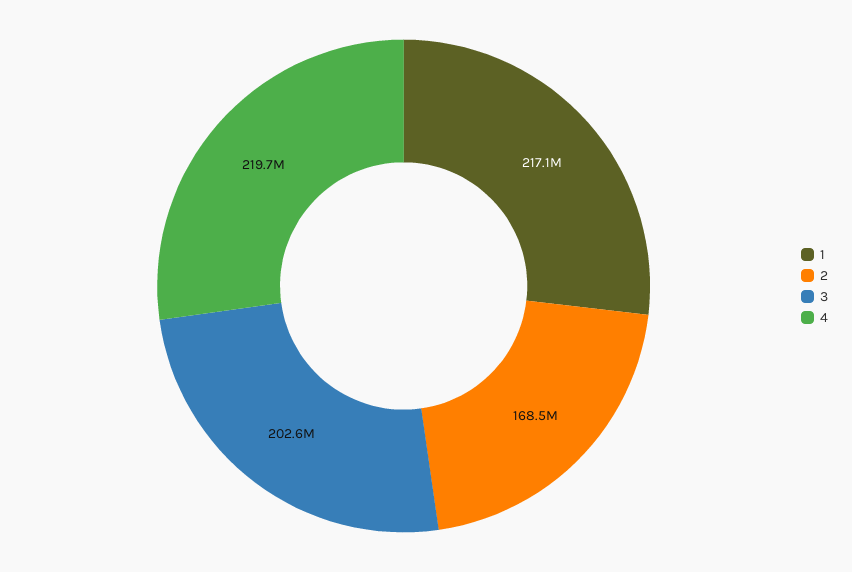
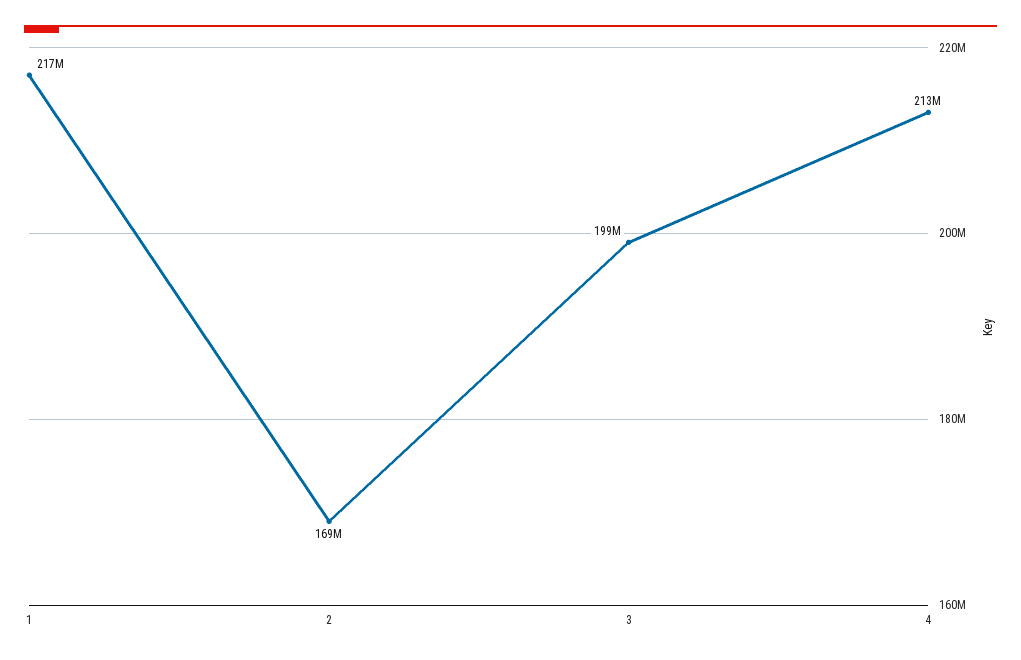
3: 202600000 -> 199000000
4: 219700000 -> 213000000

